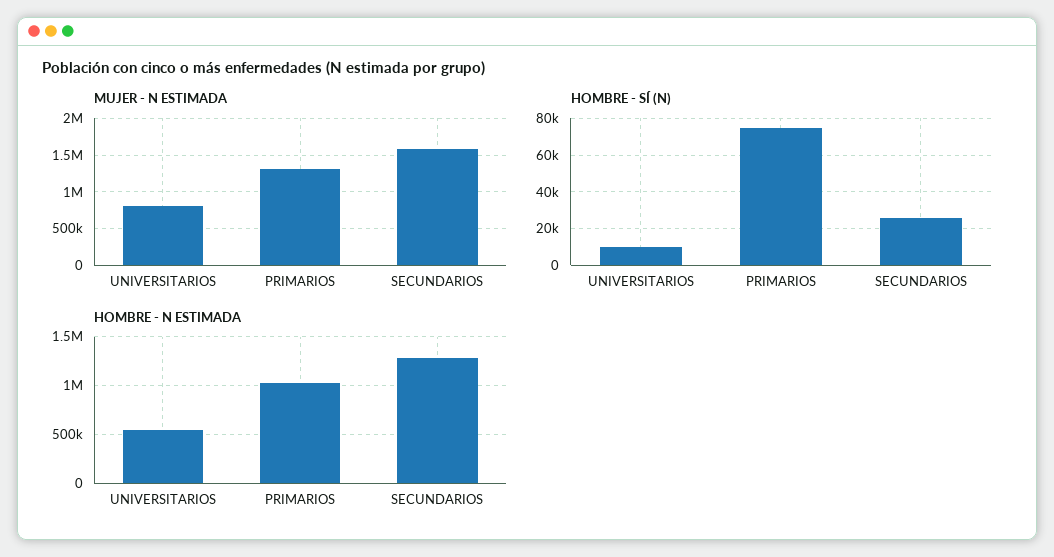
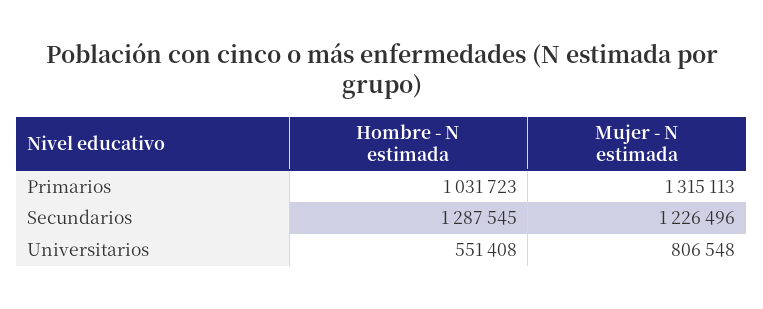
MUJER - N ESTIMADA, SECUNDARIOS: 1600000 -> 1226496
HOMBRE - SÍ (N), UNIVERSITARIOS: 10000 -> none
HOMBRE - SÍ (N), PRIMARIOS: 75000 -> none
HOMBRE - SÍ (N), SECUNDARIOS: 25000 -> none

